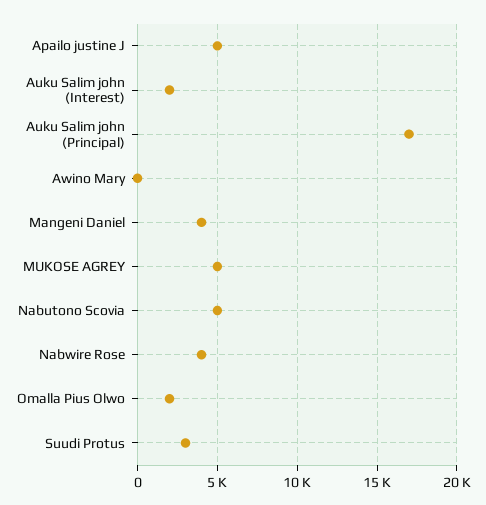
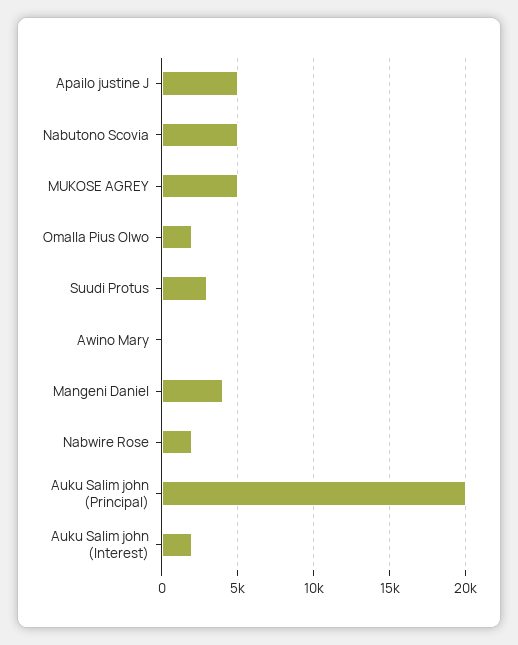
Auku Salim john (Principal): 17000 -> 20000
Nabwire Rose: 4000 -> 2000

